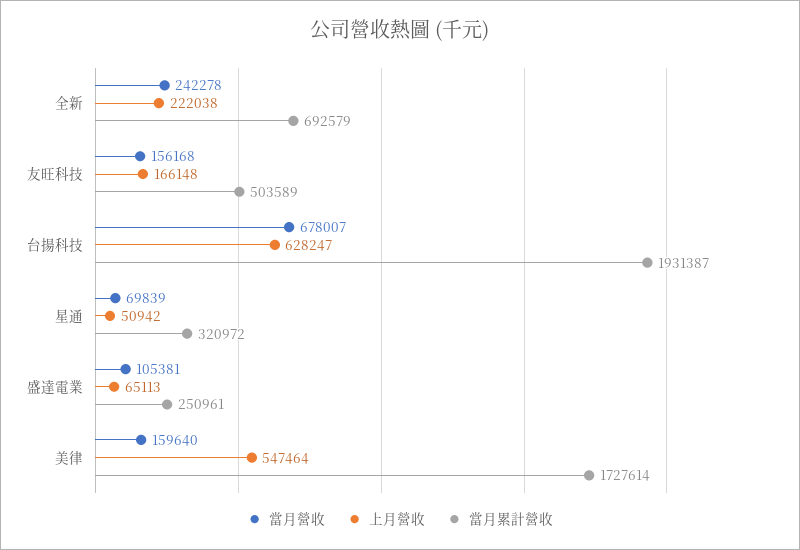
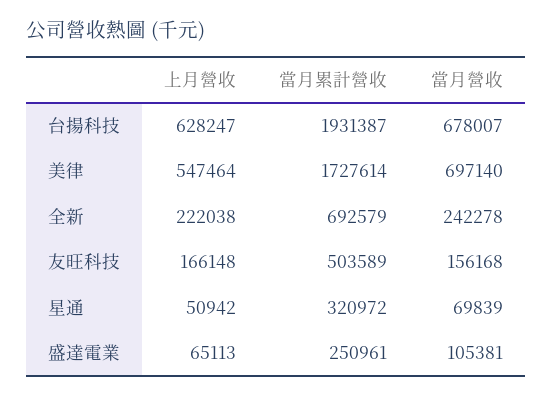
當月營收, 美律: 159640 -> 697140

